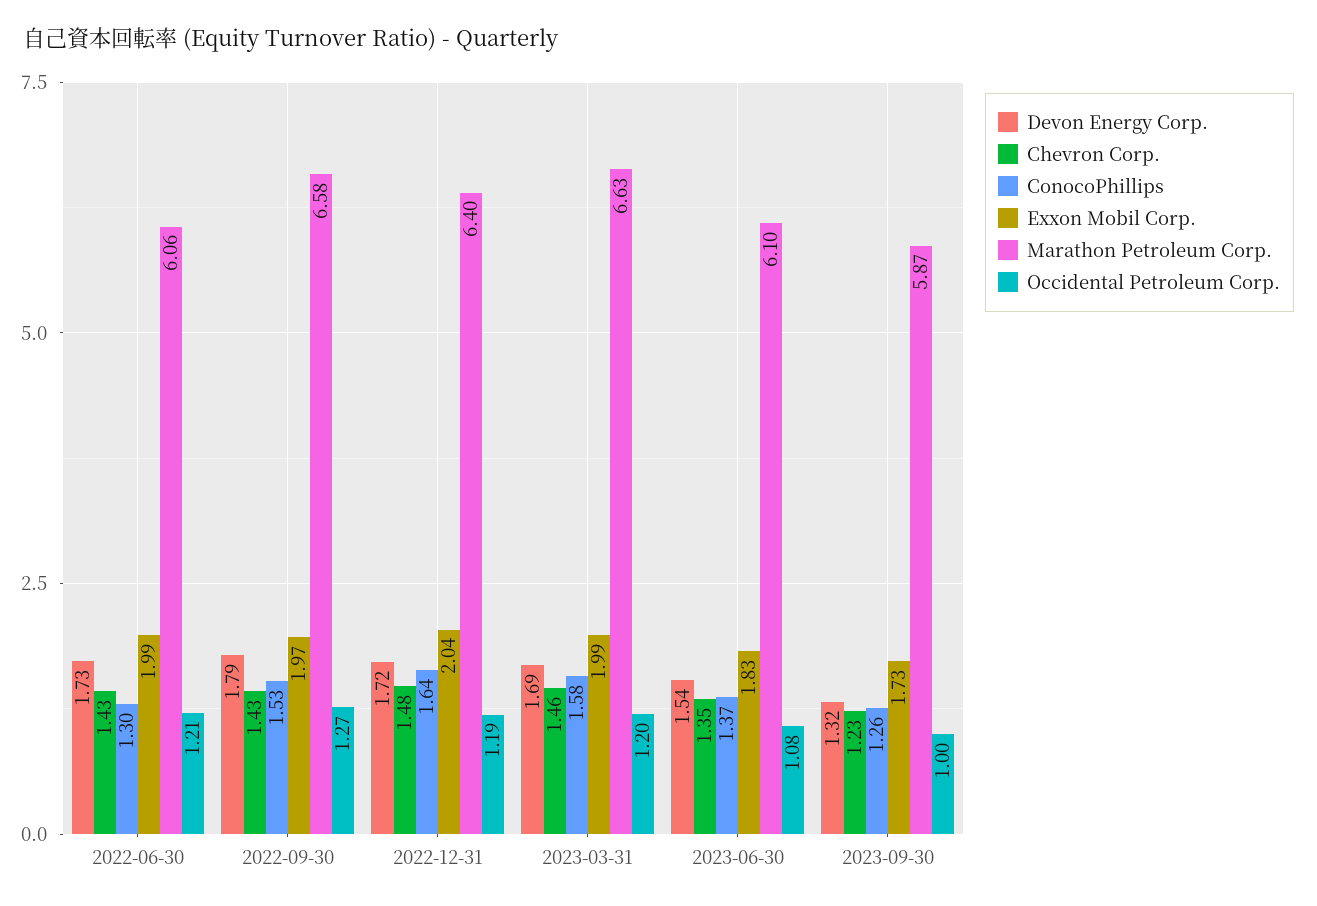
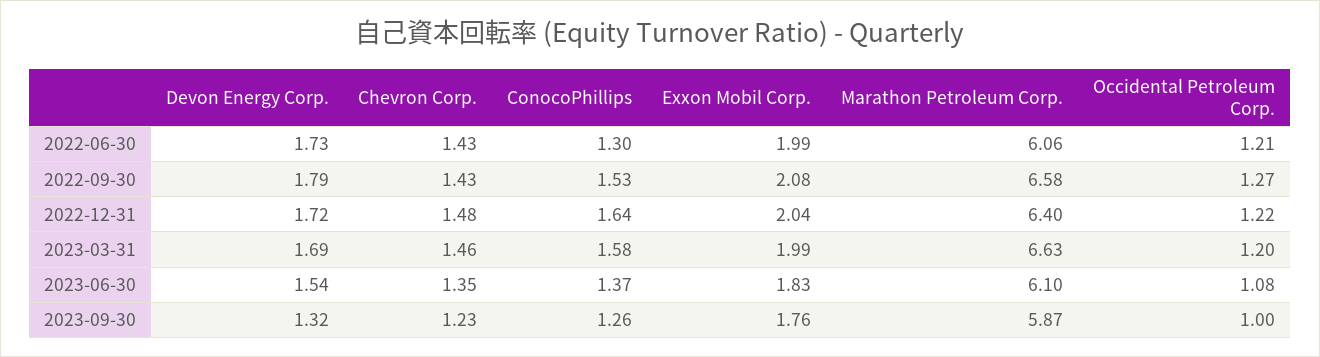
Exxon Mobil Corp., 2022-09-30: 1.97 -> 2.08
Occidental Petroleum Corp., 2022-12-31: 1.19 -> 1.22
Exxon Mobil Corp., 2023-09-30: 1.73 -> 1.76

